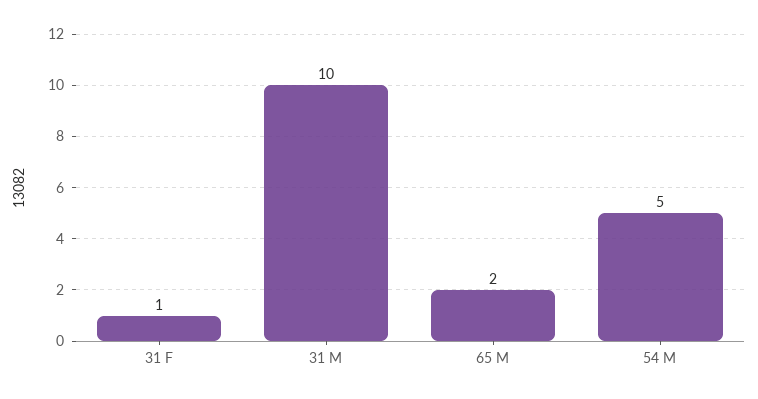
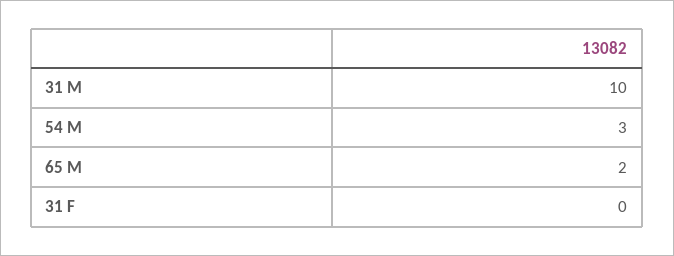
31 F: 1 -> 0
54 M: 5 -> 3

